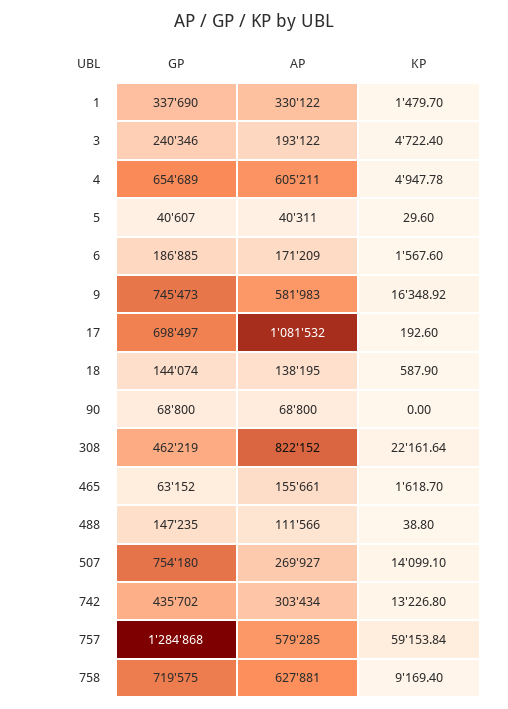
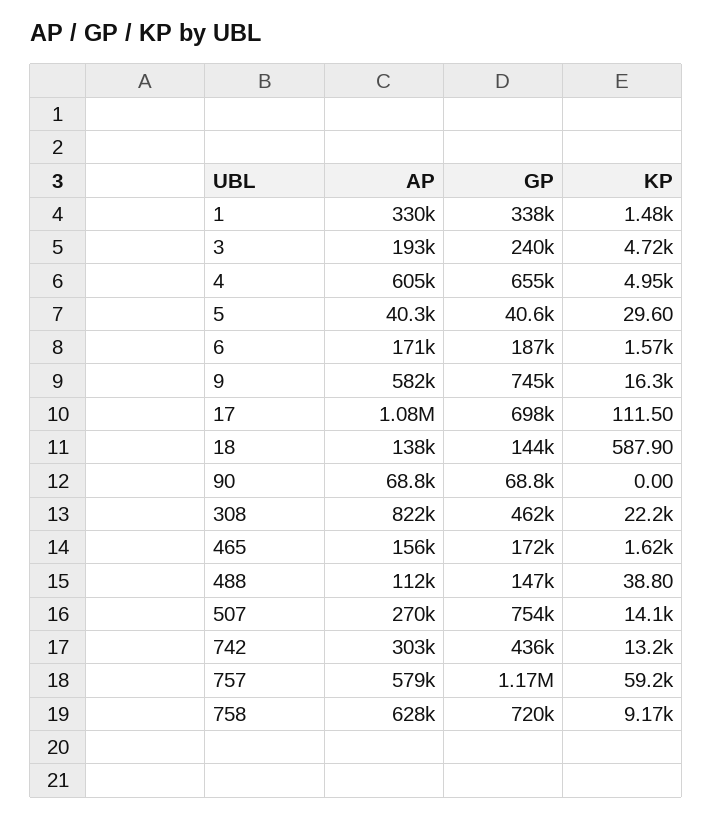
KP, 17: 192.6 -> 111.5
GP, 465: 63152 -> 172000
GP, 757: 1284868 -> 1170000

